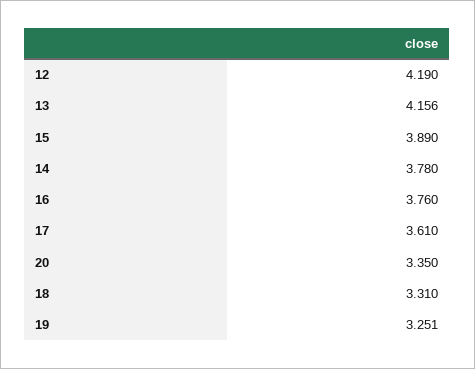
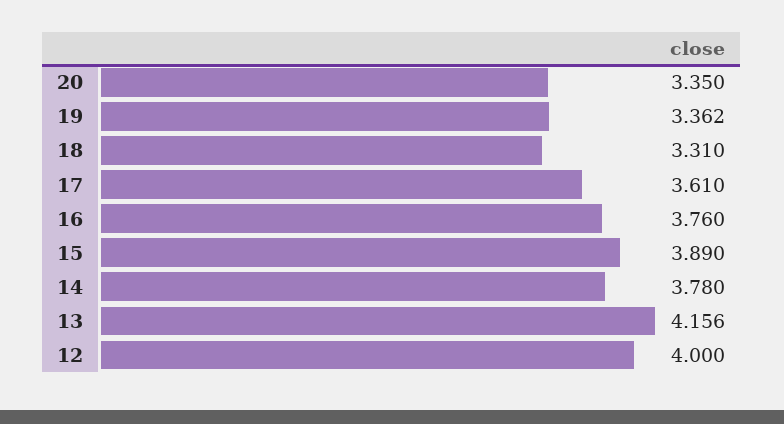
12: 4.19 -> 4
19: 3.251 -> 3.362

